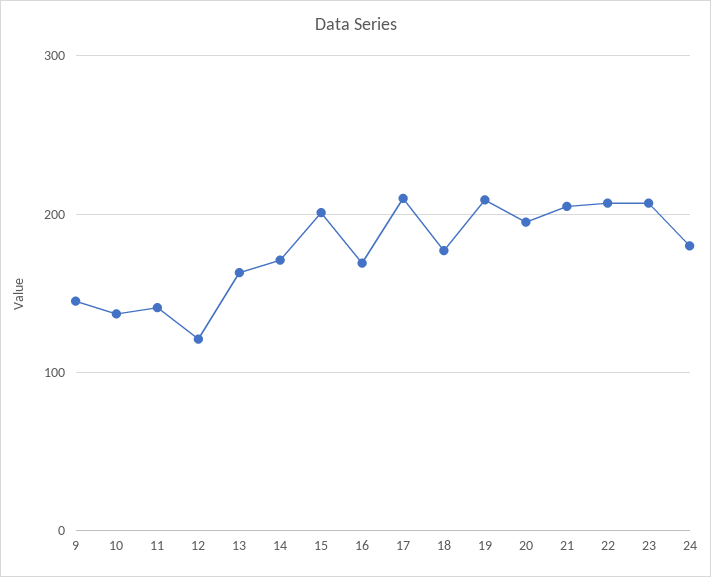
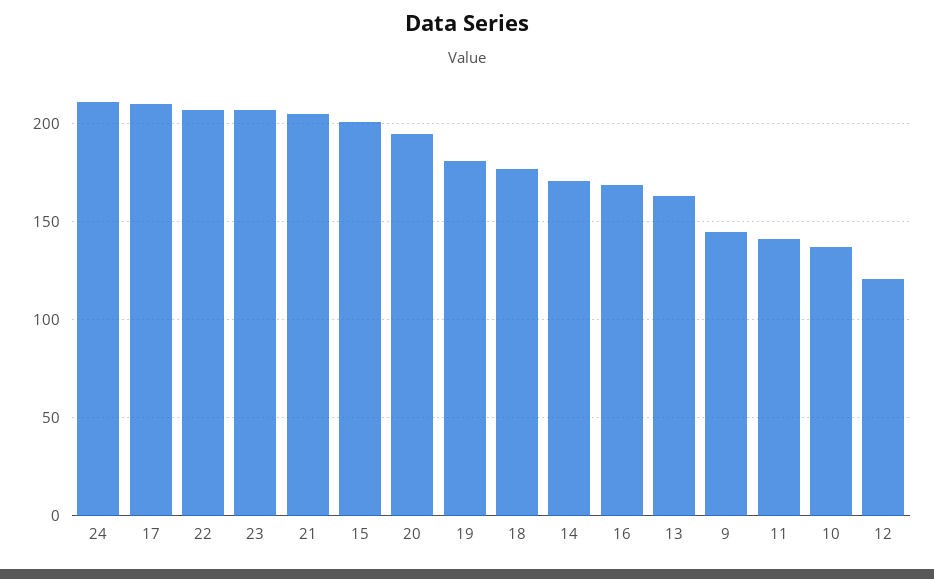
19: 210 -> 180
24: 180 -> 210

